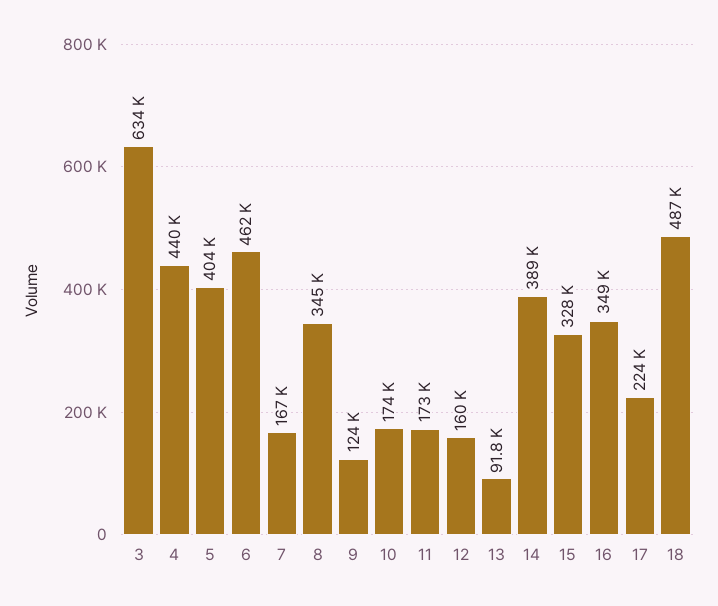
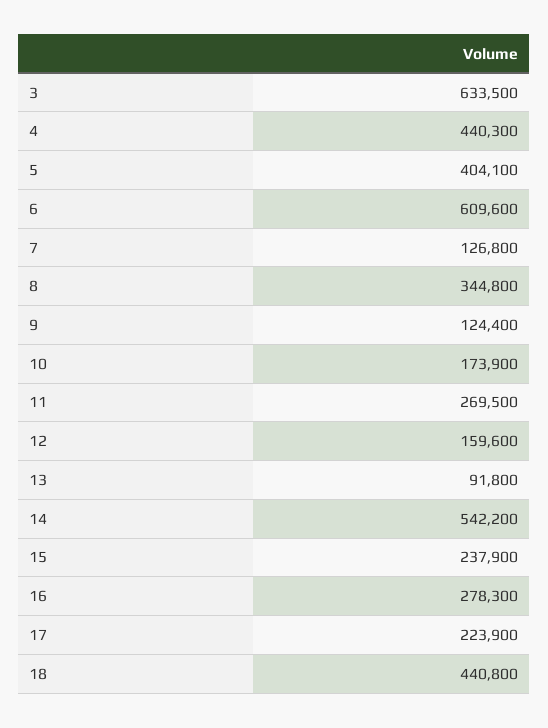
6: 462000 -> 609600
7: 167000 -> 126800
11: 173000 -> 269500
14: 389000 -> 542200
15: 328000 -> 237900
16: 349000 -> 278300
18: 487000 -> 440800

